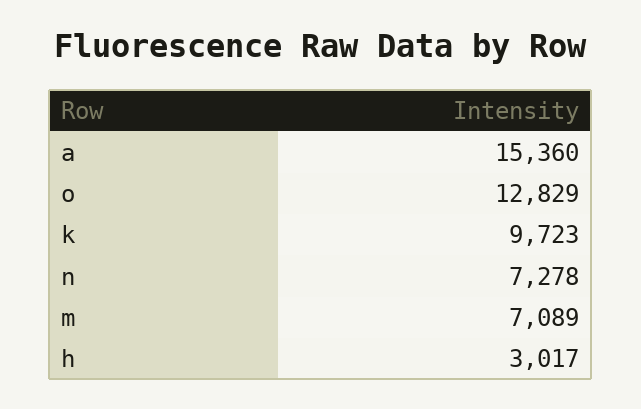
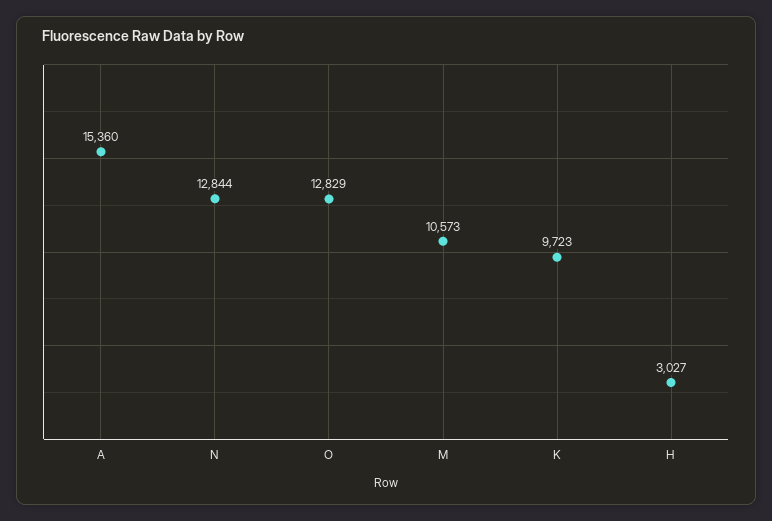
n: 7278 -> 12844
m: 7089 -> 10573
h: 3017 -> 3027

